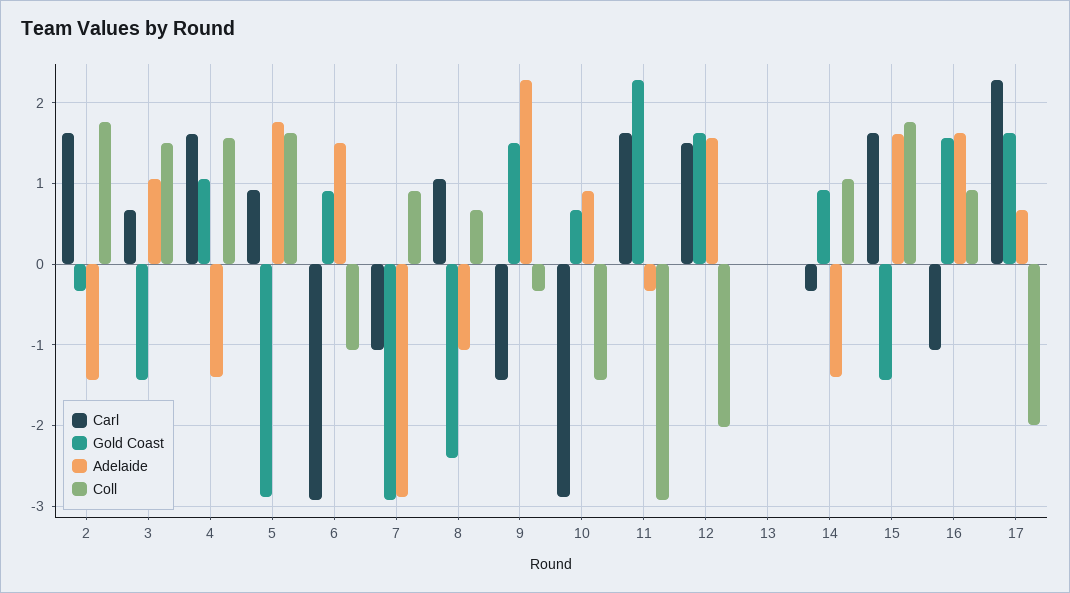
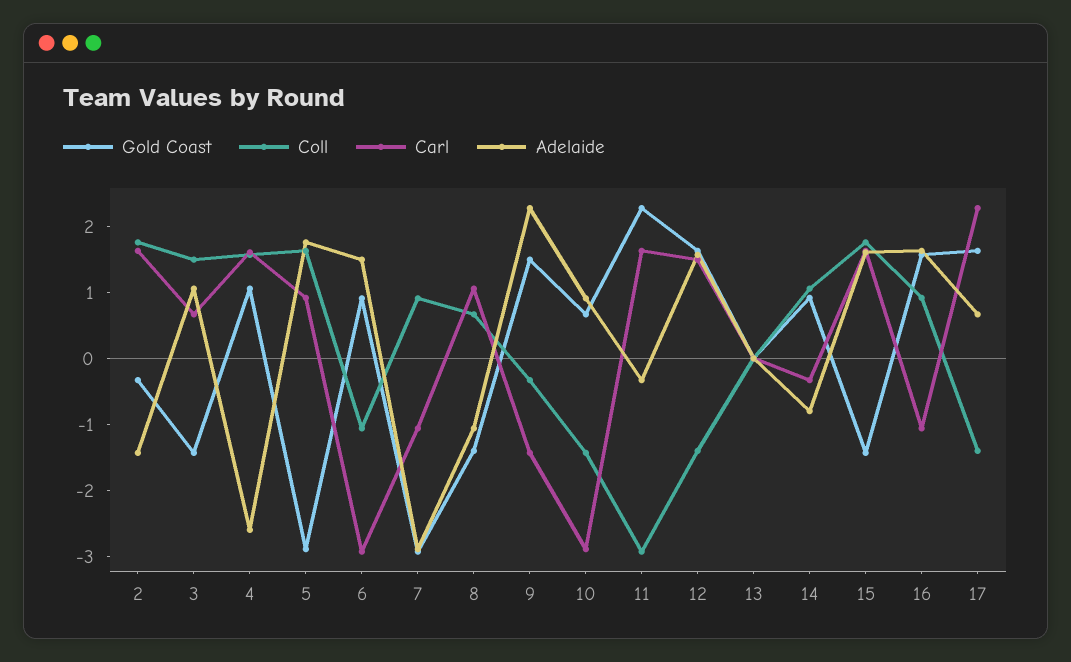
Adelaide, 4: -1.4 -> -2.6
Gold Coast, 8: -2.4 -> -1.4
Coll, 12: -2 -> -1.4
Adelaide, 14: -1.4 -> -0.8
Coll, 17: -2 -> -1.4

